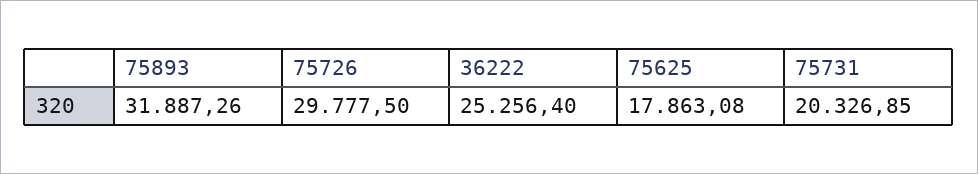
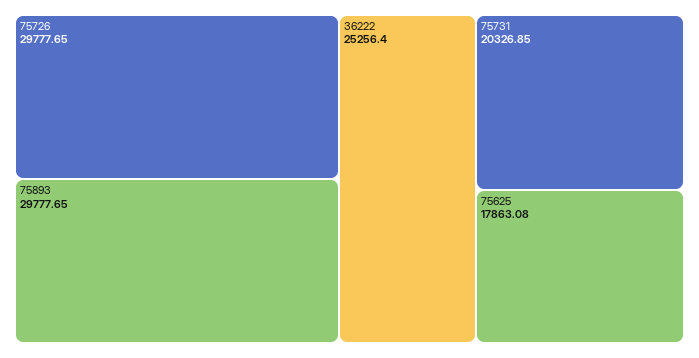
75893: 31887.26 -> 29777.65
75726: 29777.5 -> 29777.65

